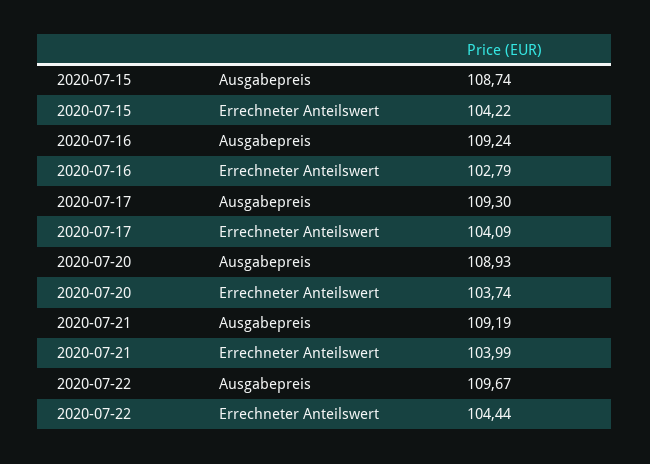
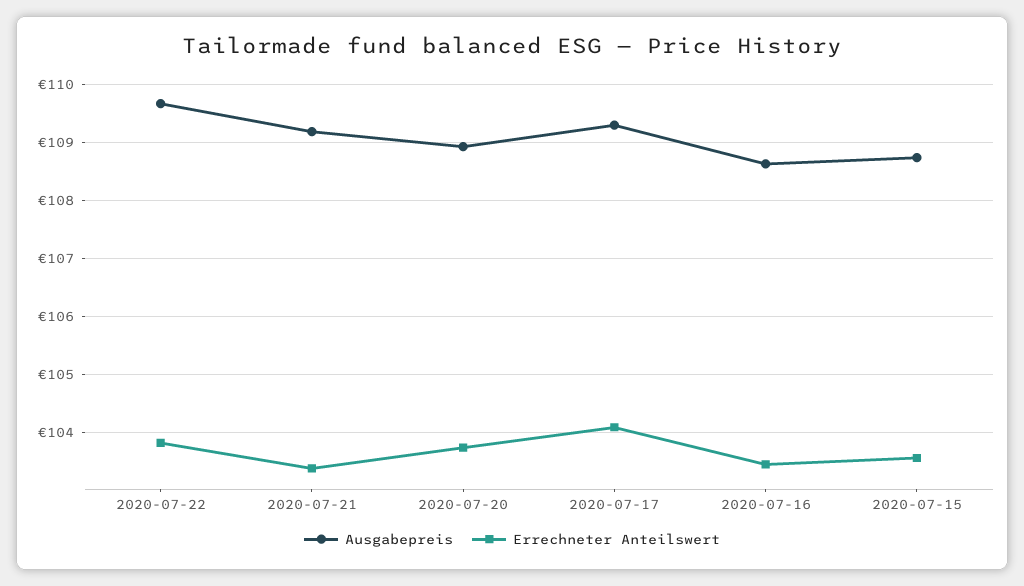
Errechneter Anteilswert, 2020-07-15: 104.22 -> 103.6
Ausgabepreis, 2020-07-16: 109.24 -> 108.6
Errechneter Anteilswert, 2020-07-16: 102.79 -> 103.4
Errechneter Anteilswert, 2020-07-21: 103.99 -> 103.4
Errechneter Anteilswert, 2020-07-22: 104.44 -> 103.8

